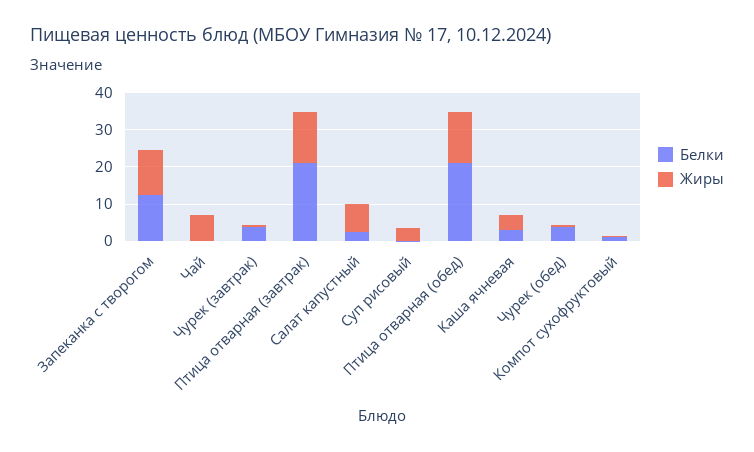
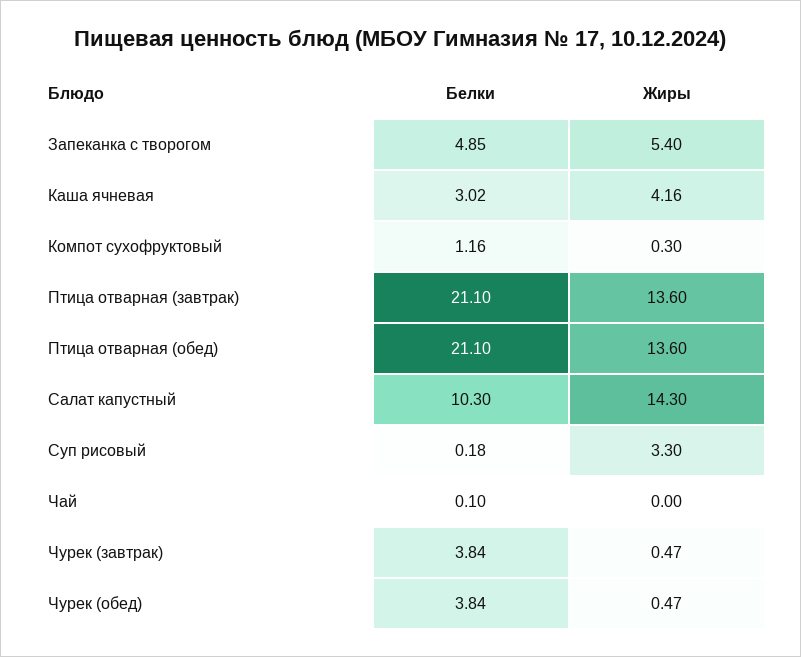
Белки, Запеканка с творогом: 12.5 -> 4.85
Жиры, Запеканка с творогом: 12.5 -> 5.4
Жиры, Чай: 7.5 -> 0
Белки, Салат капустный: 2.5 -> 10.3
Жиры, Салат капустный: 7.5 -> 14.3

